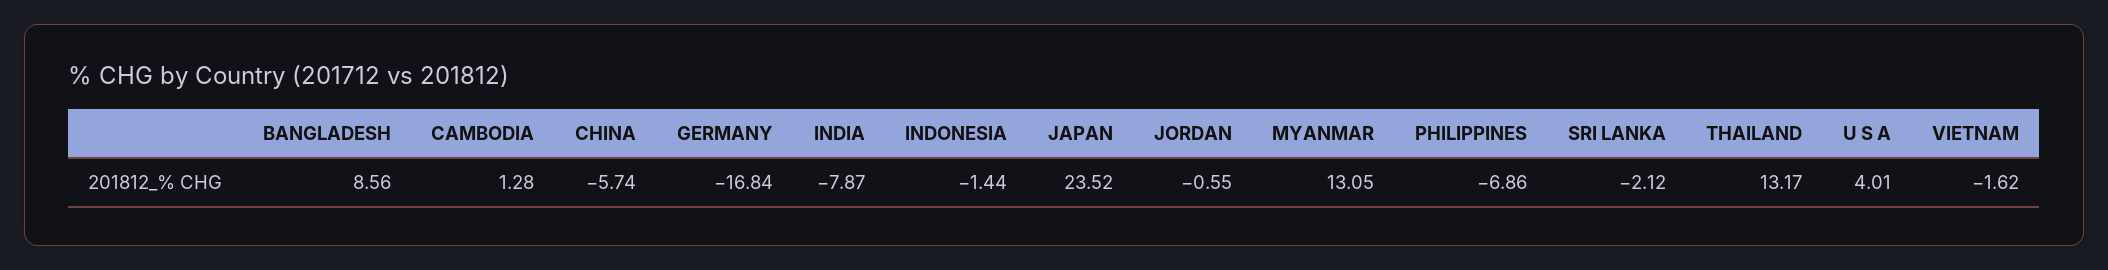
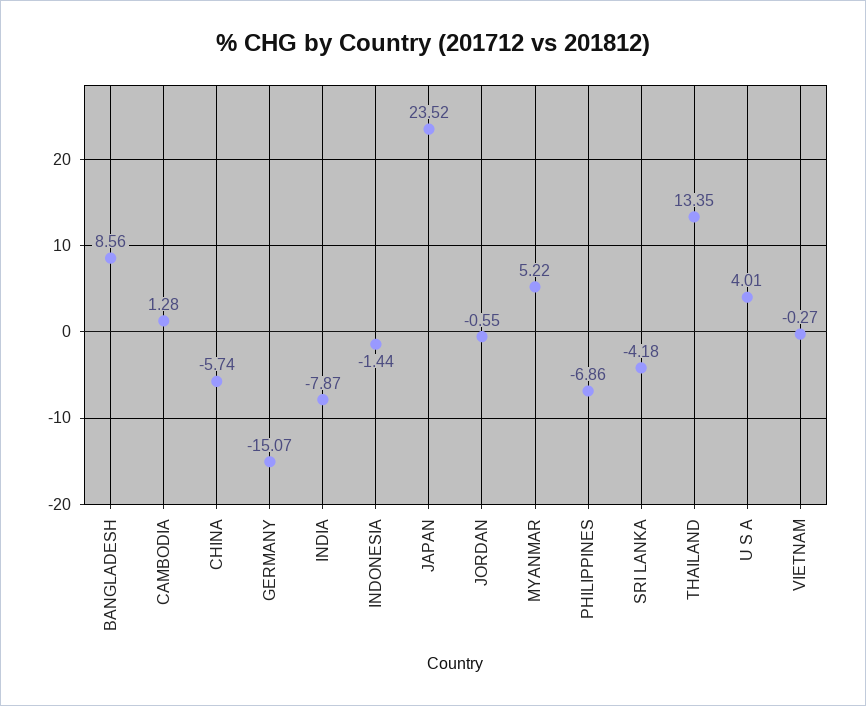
GERMANY: -16.84 -> -15.07
MYANMAR: 13.05 -> 5.22
SRI LANKA: -2.12 -> -4.18
THAILAND: 13.17 -> 13.35
VIETNAM: -1.62 -> -0.27

